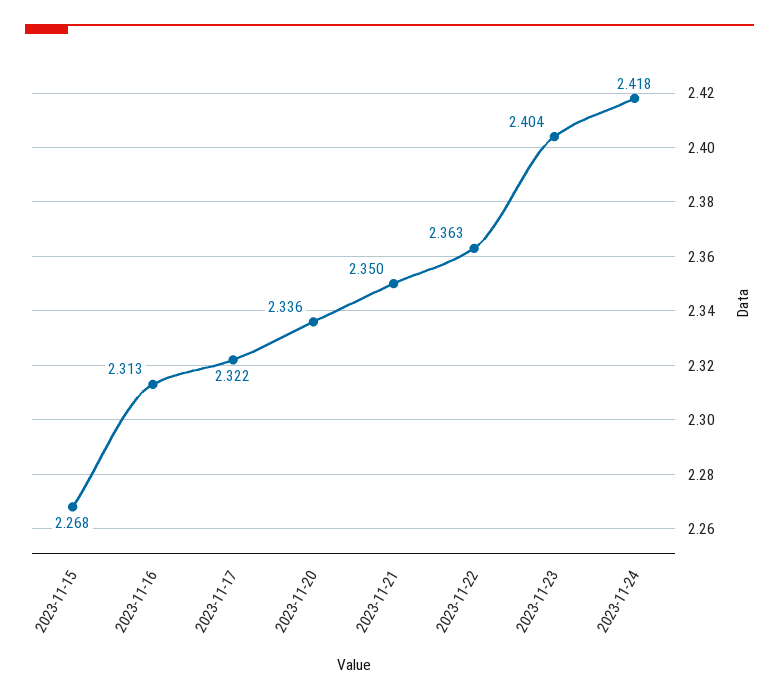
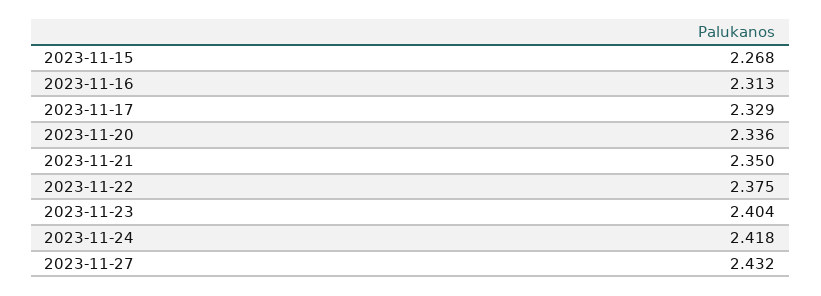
2023-11-17: 2.322 -> 2.329
2023-11-22: 2.363 -> 2.375
2023-11-27: none -> 2.432

